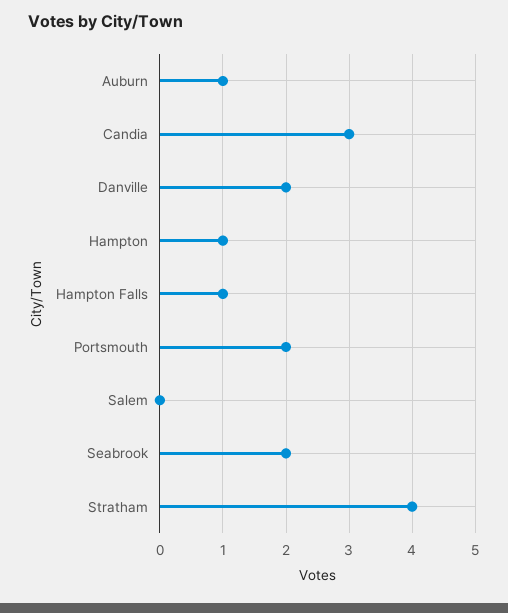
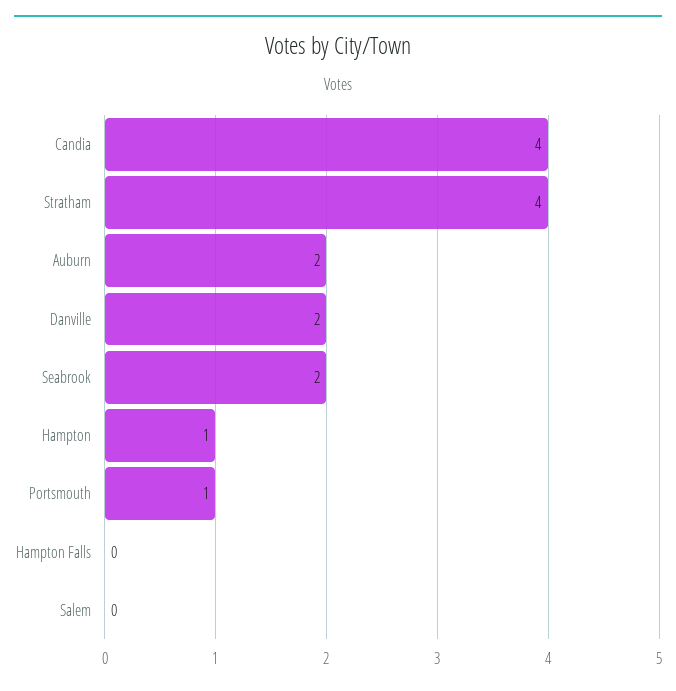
Auburn: 1 -> 2
Candia: 3 -> 4
Hampton Falls: 1 -> 0
Portsmouth: 2 -> 1

